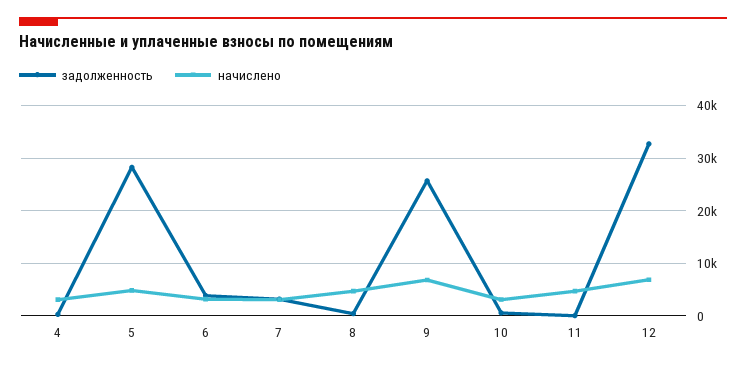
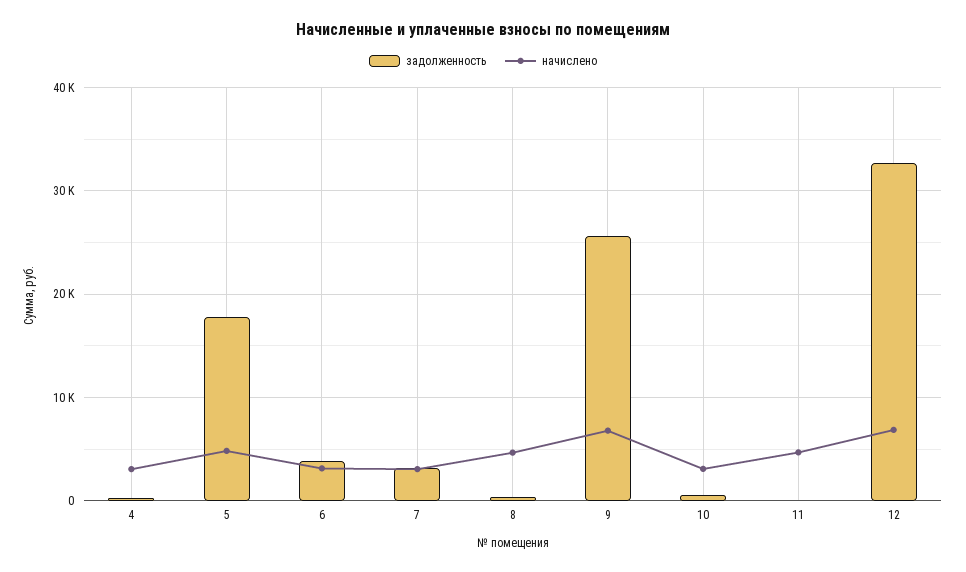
задолженность, 5: 28000 -> 18000

